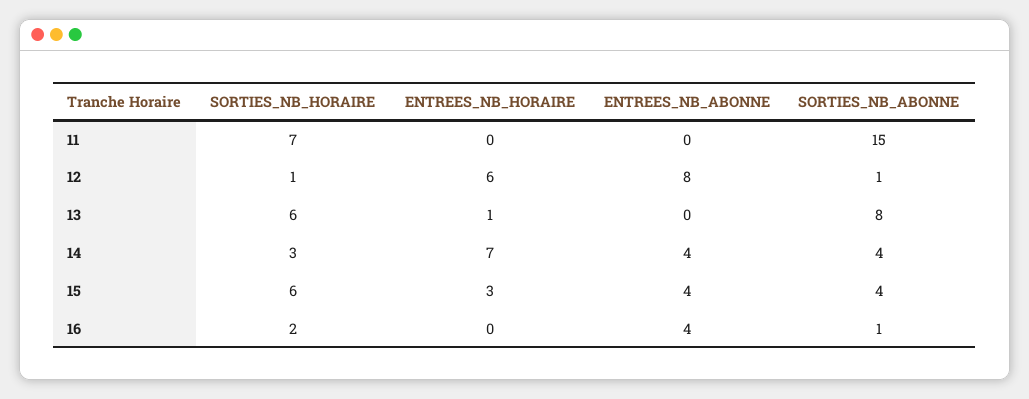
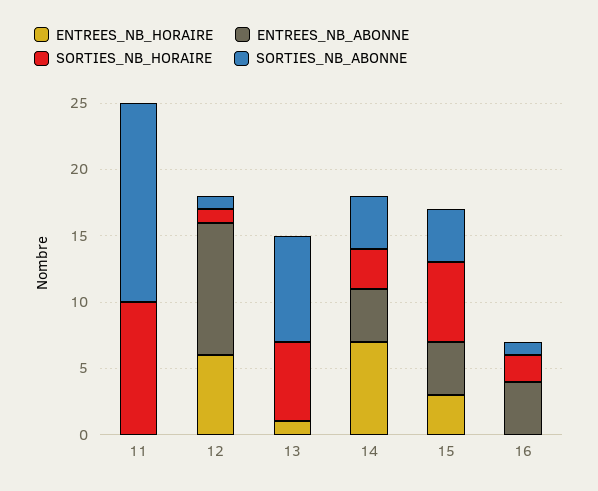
SORTIES_NB_HORAIRE, 11: 7 -> 10
ENTREES_NB_ABONNE, 12: 8 -> 10

